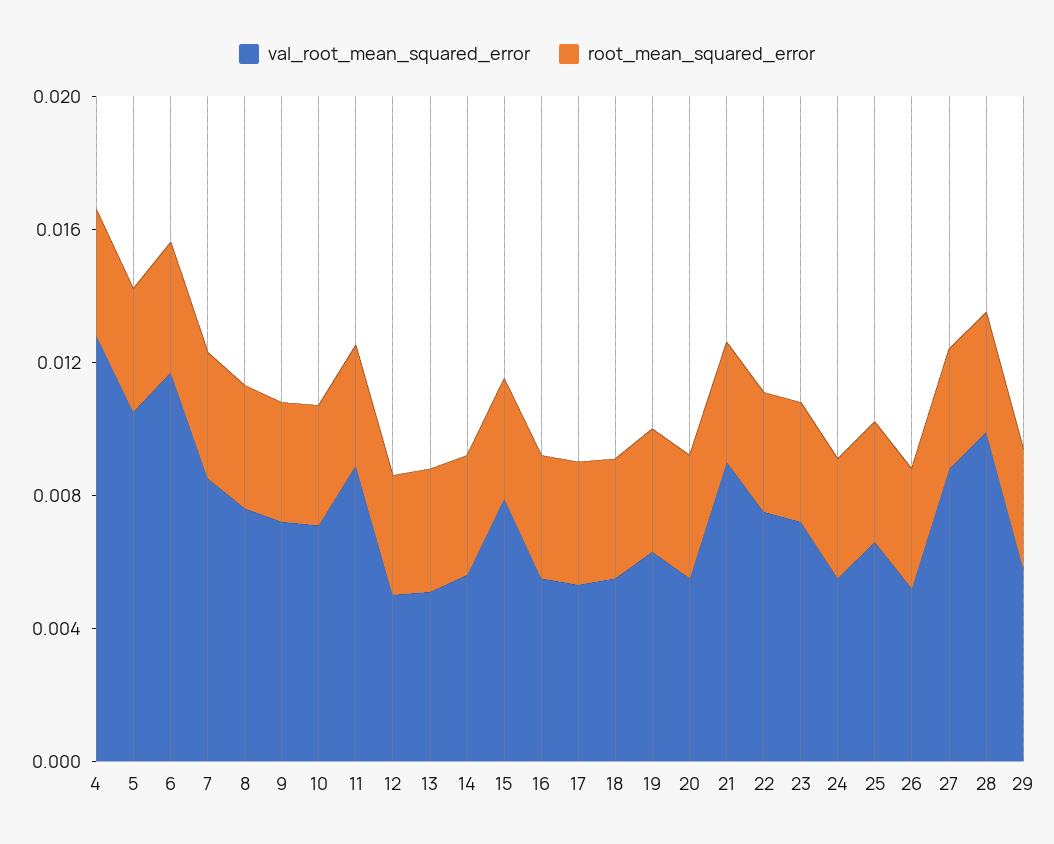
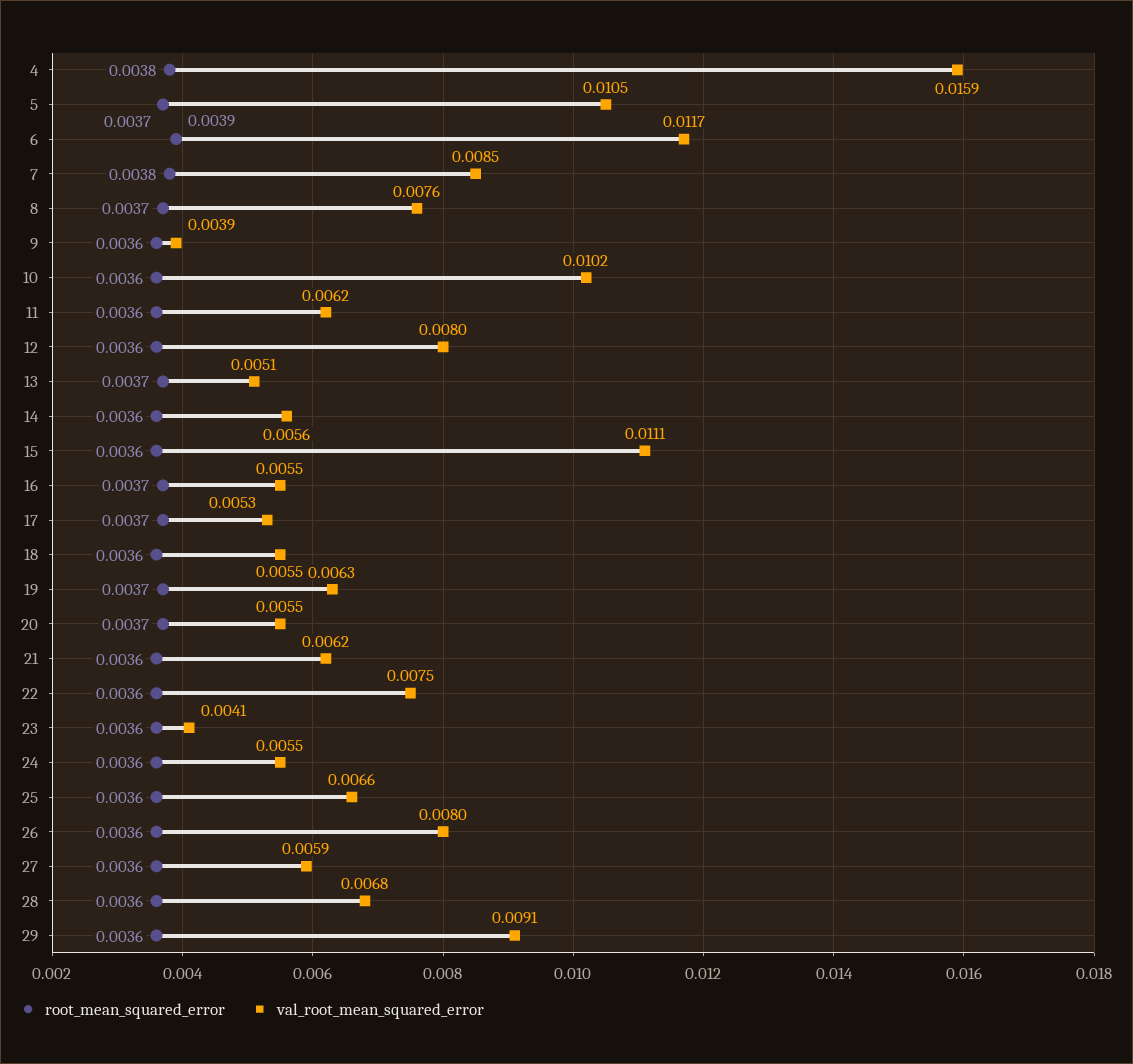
val_root_mean_squared_error, 4: 0.013 -> 0.0159
val_root_mean_squared_error, 9: 0.007 -> 0.0039
val_root_mean_squared_error, 10: 0.007 -> 0.0102
val_root_mean_squared_error, 11: 0.009 -> 0.0062
val_root_mean_squared_error, 12: 0.005 -> 0.008
val_root_mean_squared_error, 15: 0.008 -> 0.0111
val_root_mean_squared_error, 21: 0.009 -> 0.0062
val_root_mean_squared_error, 23: 0.007 -> 0.0041
val_root_mean_squared_error, 26: 0.005 -> 0.008
val_root_mean_squared_error, 27: 0.009 -> 0.0059
val_root_mean_squared_error, 28: 0.01 -> 0.0068
val_root_mean_squared_error, 29: 0.006 -> 0.0091

